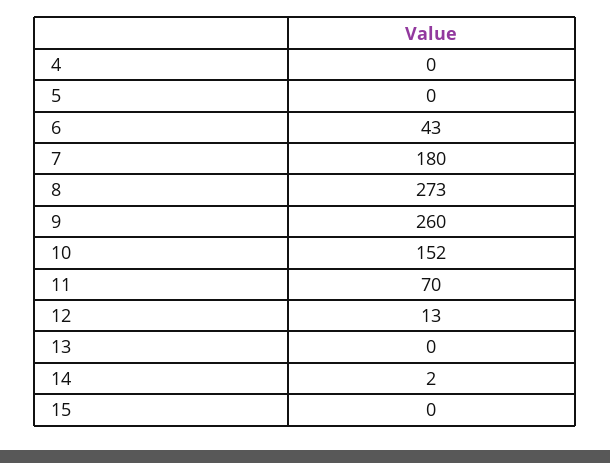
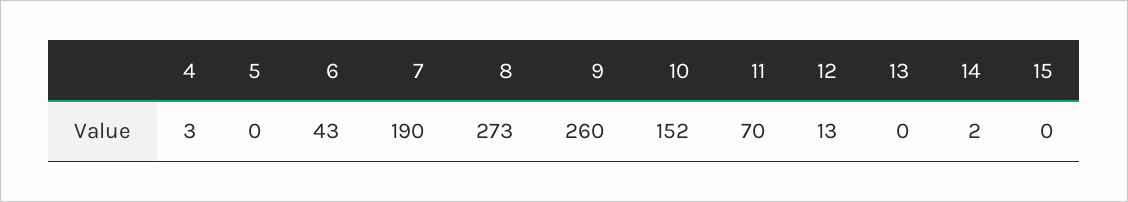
4: 0 -> 3
7: 180 -> 190

